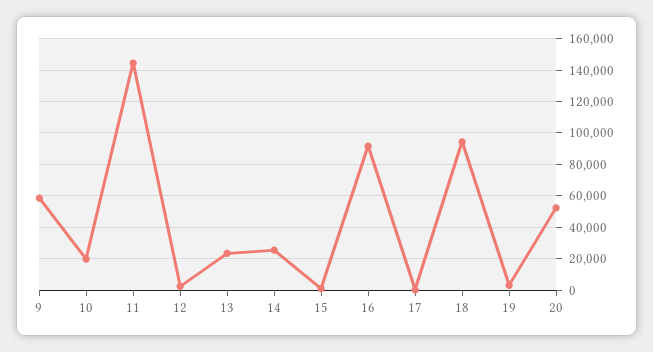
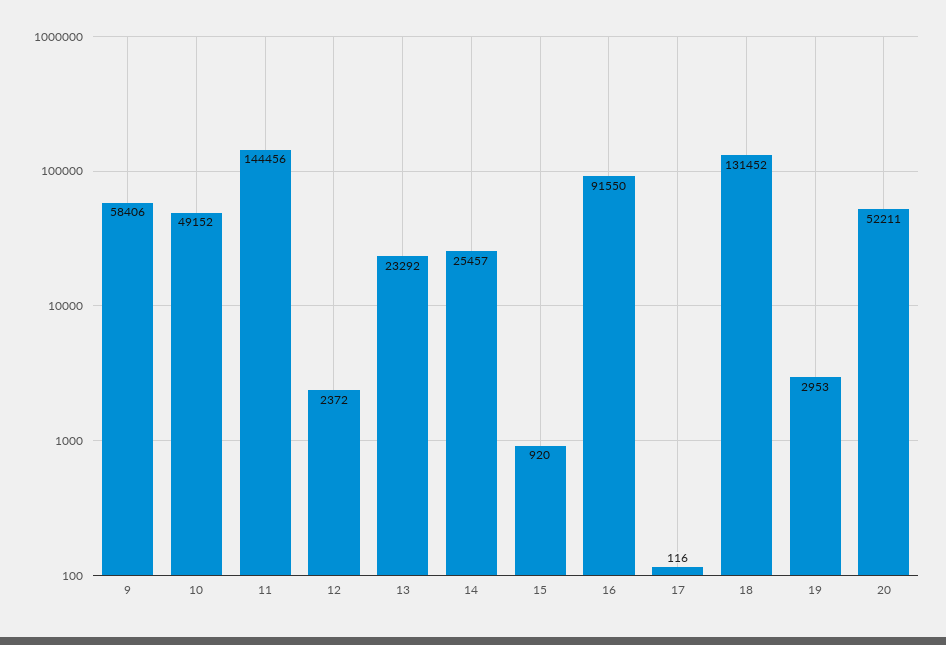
10: 20000 -> 49152
18: 95000 -> 131452

